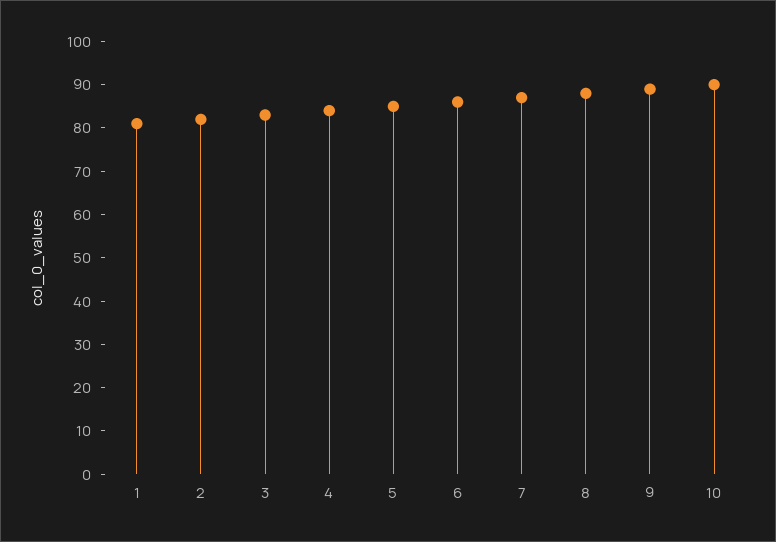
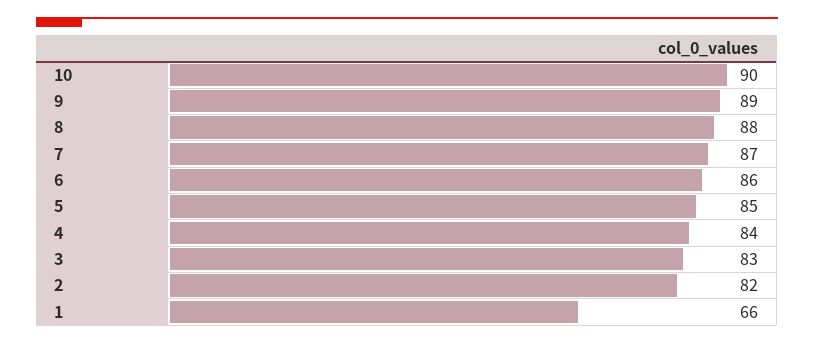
1: 80 -> 66

